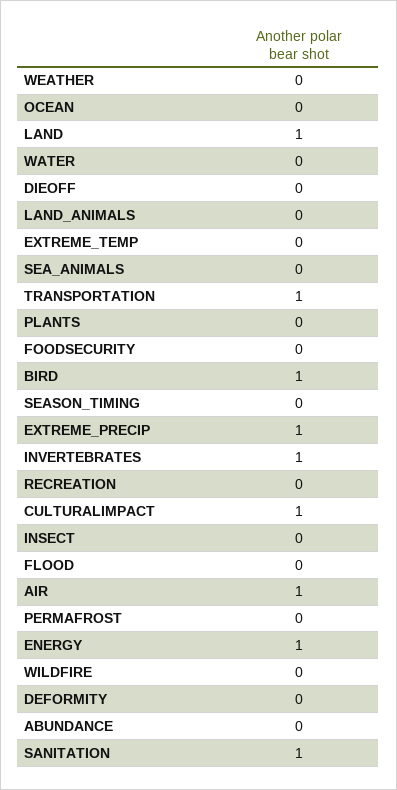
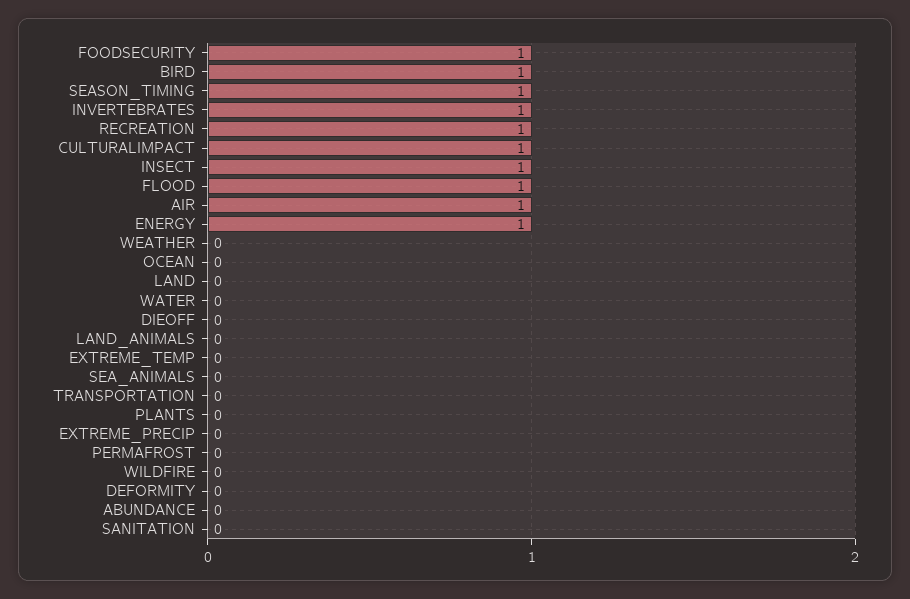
LAND: 1 -> 0
TRANSPORTATION: 1 -> 0
FOODSECURITY: 0 -> 1
SEASON_TIMING: 0 -> 1
EXTREME_PRECIP: 1 -> 0
RECREATION: 0 -> 1
INSECT: 0 -> 1
FLOOD: 0 -> 1
SANITATION: 1 -> 0

